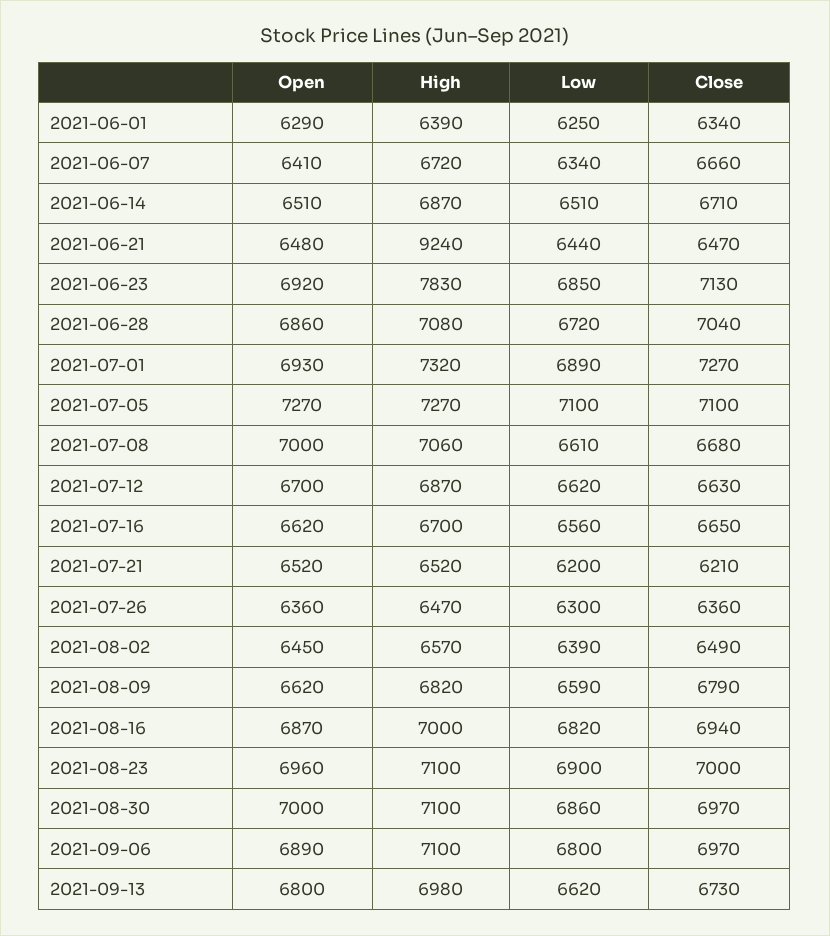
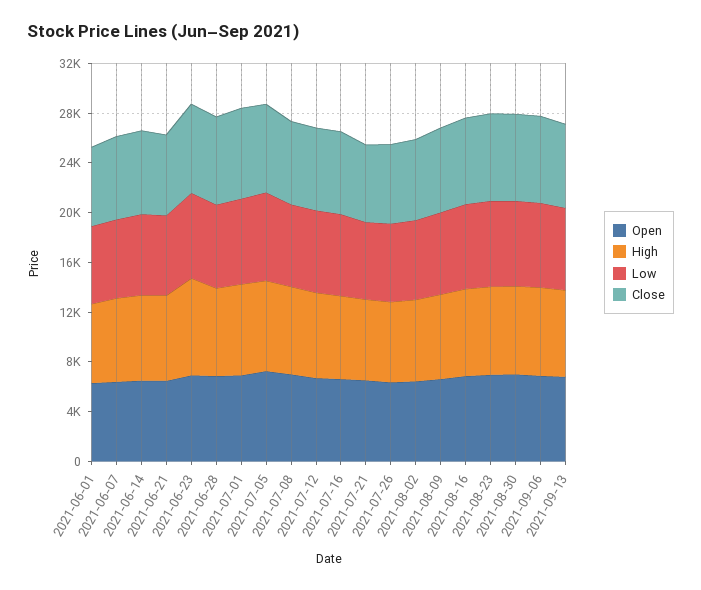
High, 2021-06-21: 9240 -> 7000

